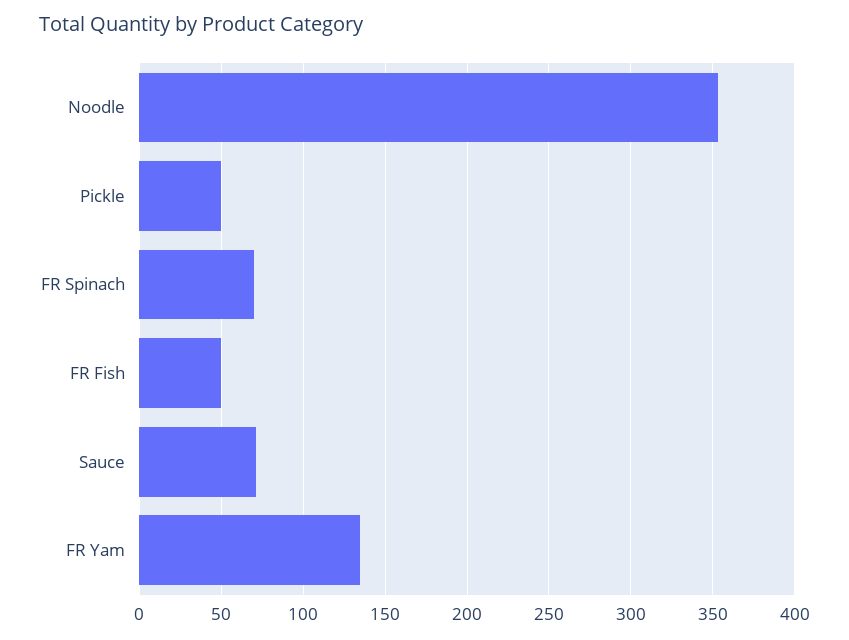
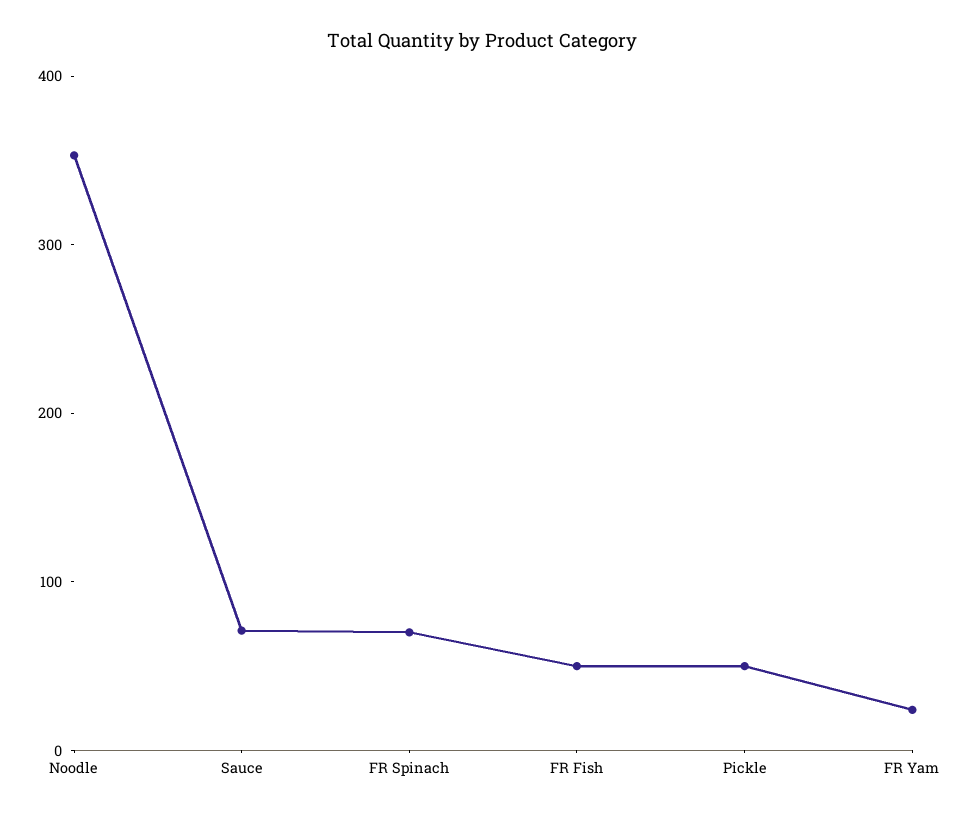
FR Yam: 135 -> 20

